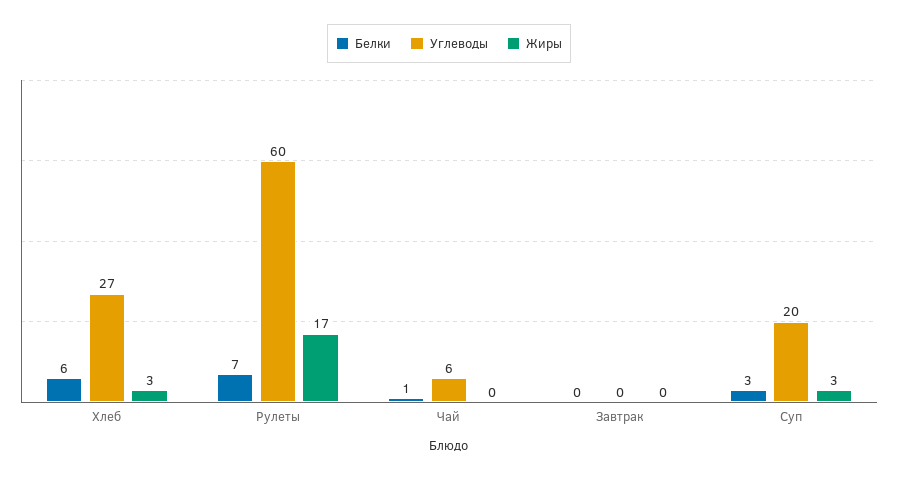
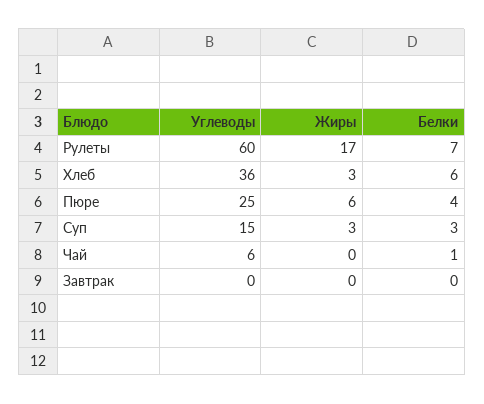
Углеводы, Хлеб: 27 -> 36
Углеводы, Суп: 20 -> 15
Углеводы, Пюре: none -> 25
Жиры, Пюре: none -> 6
Белки, Пюре: none -> 4

